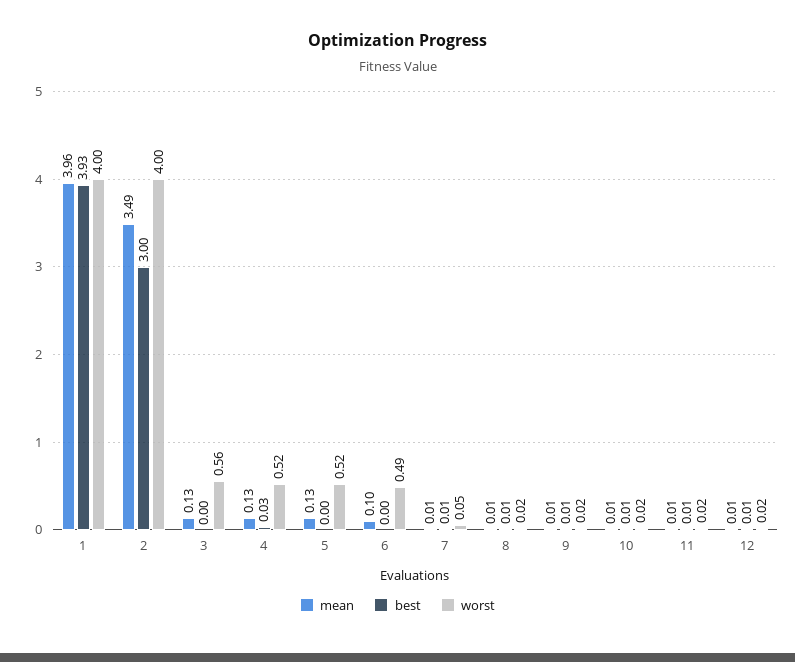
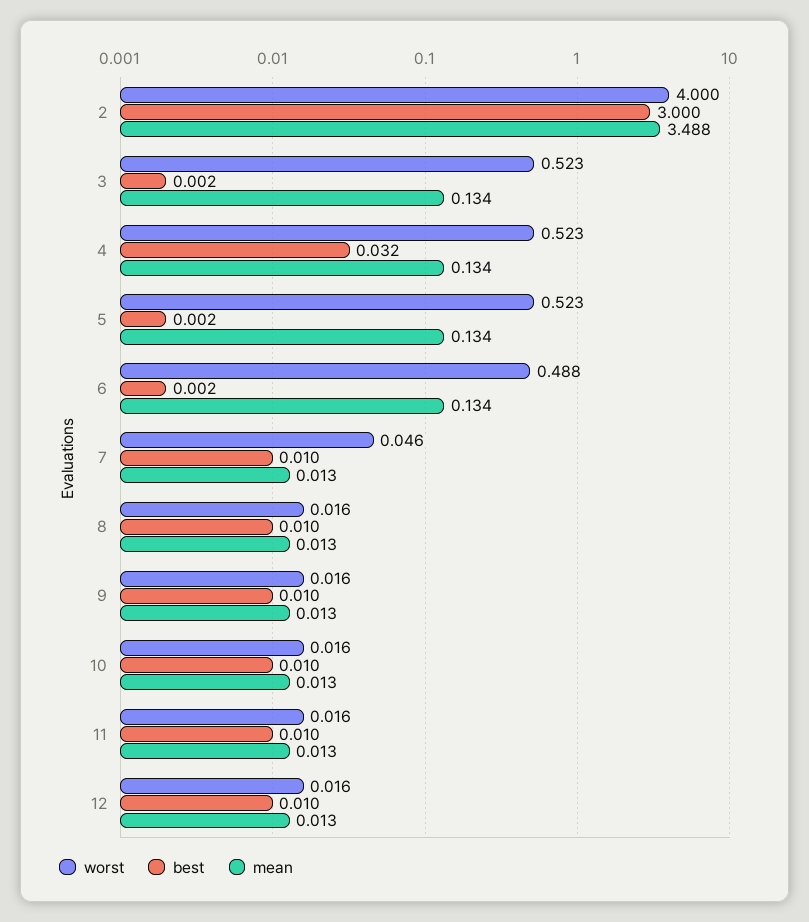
mean, 1: 3.96 -> none
best, 1: 3.93 -> none
worst, 1: 4 -> none
worst, 3: 0.56 -> 0.523
mean, 6: 0.1 -> 0.134

